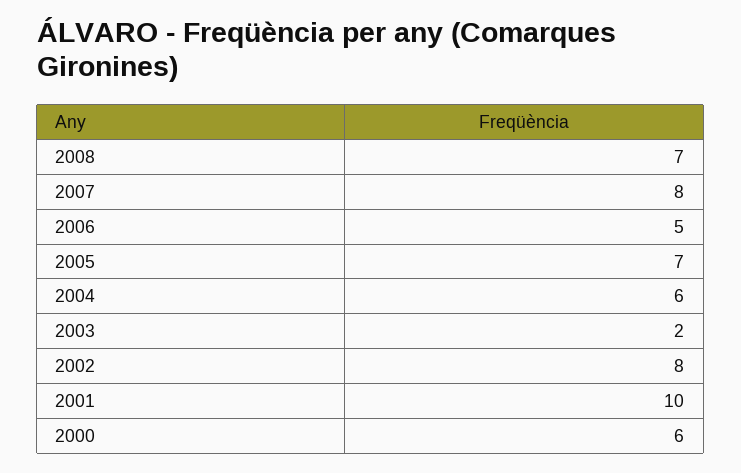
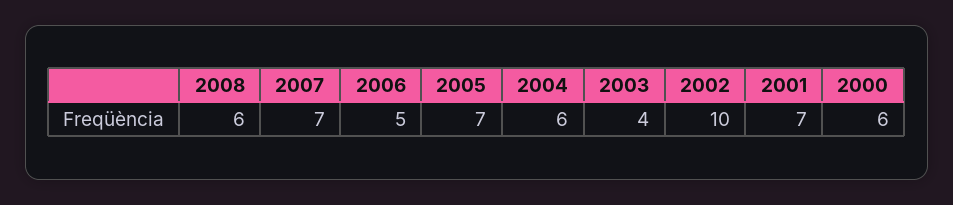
2008: 7 -> 6
2007: 8 -> 7
2003: 2 -> 4
2002: 8 -> 10
2001: 10 -> 7

